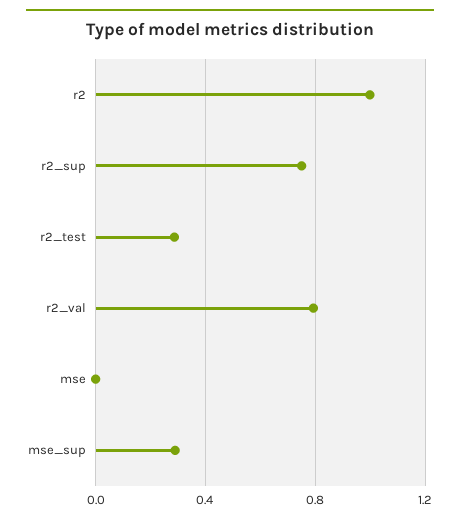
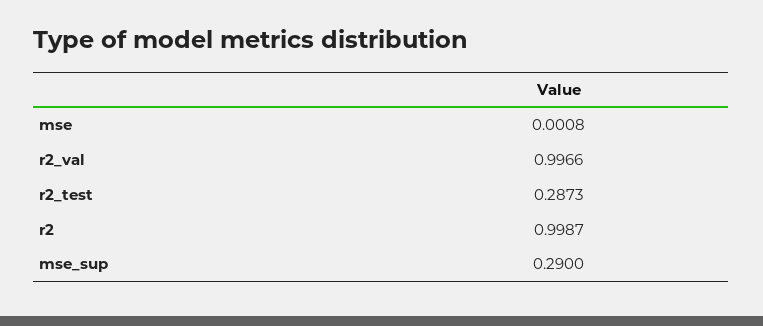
r2_sup: 0.75 -> none
r2_val: 0.8 -> 0.9966

